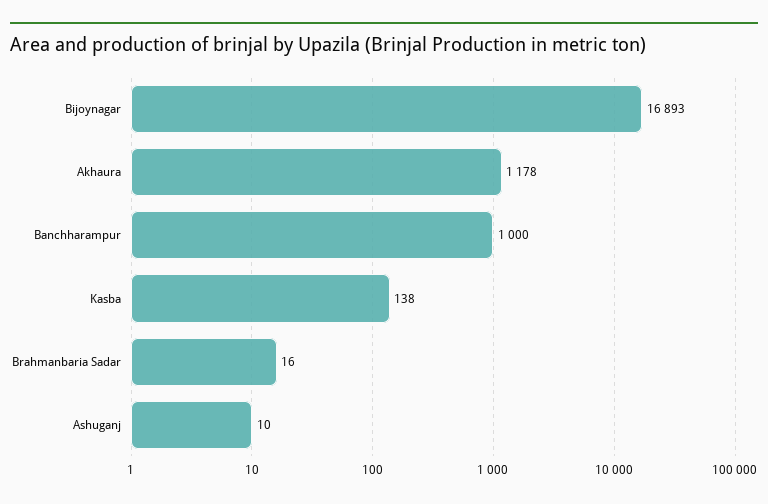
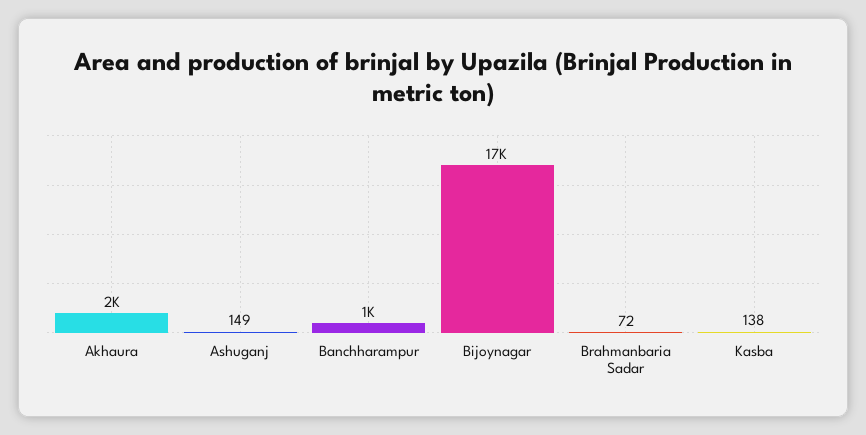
Akhaura: 1178 -> 2000
Brahmanbaria Sadar: 16 -> 72
Ashuganj: 10 -> 149

